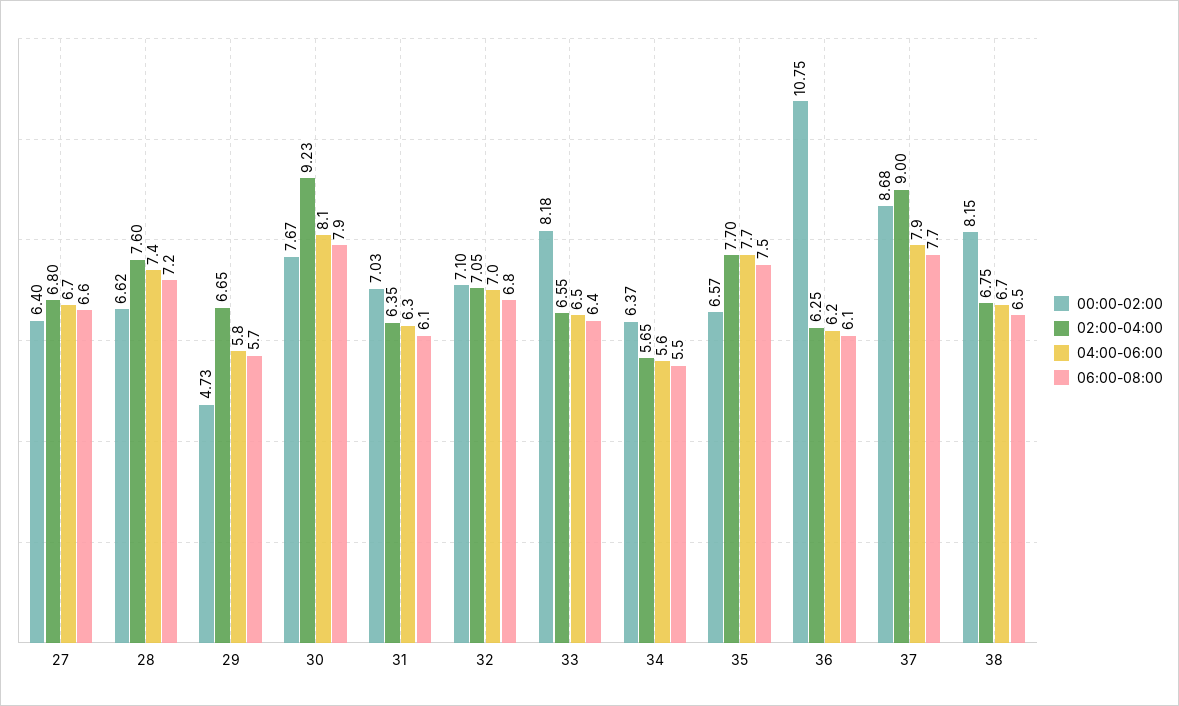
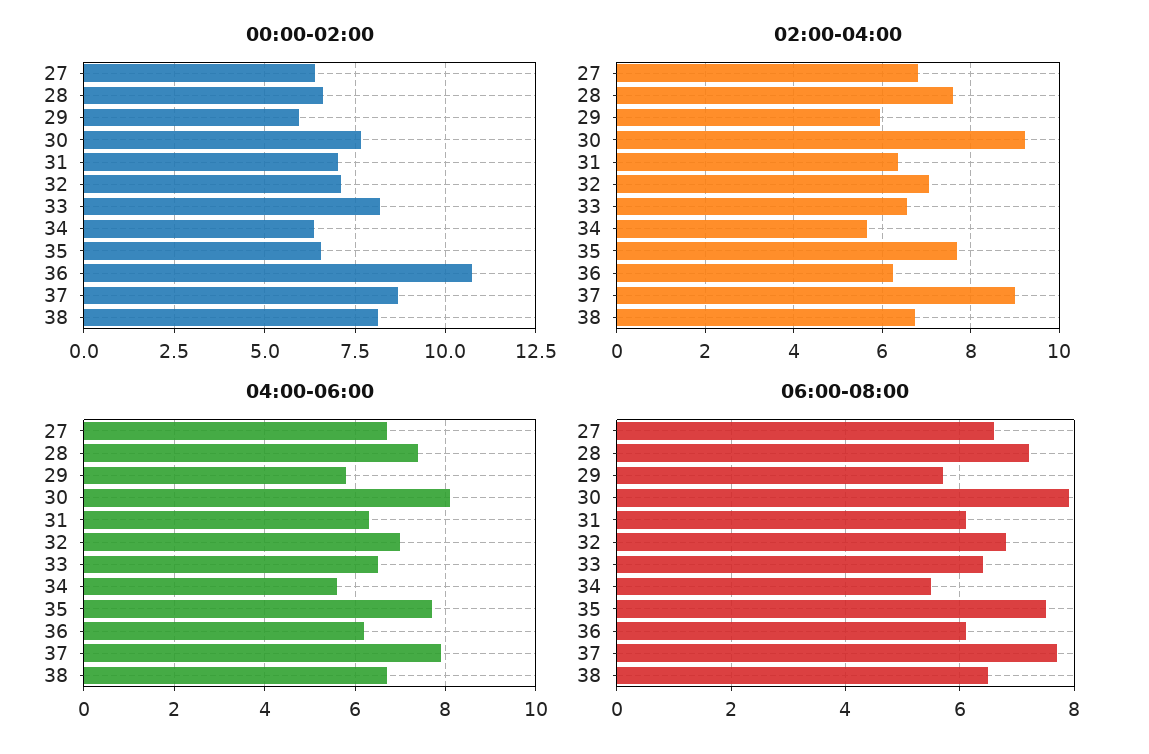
00:00-02:00, 29: 4.73 -> 6
02:00-04:00, 29: 6.65 -> 6

